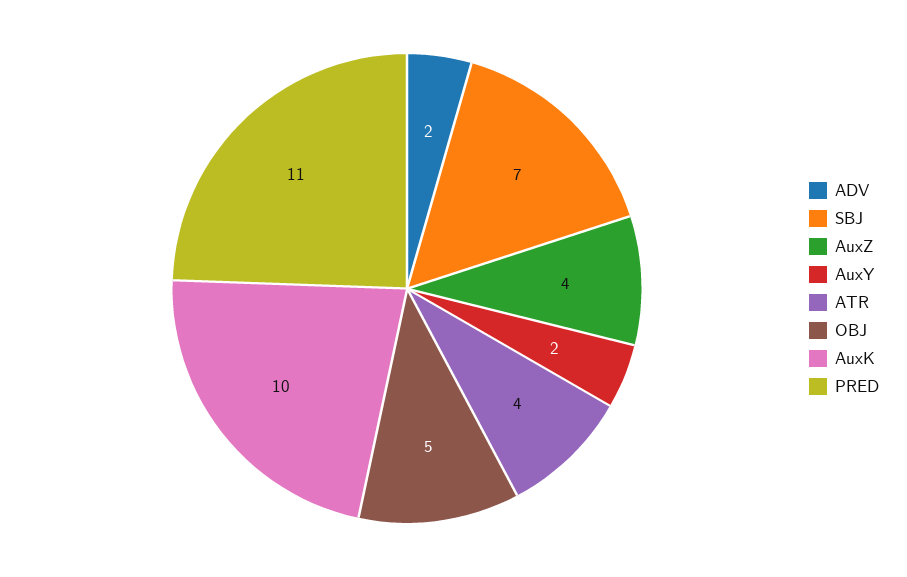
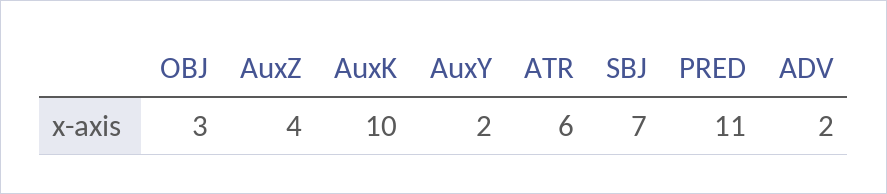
ATR: 4 -> 6
OBJ: 5 -> 3

